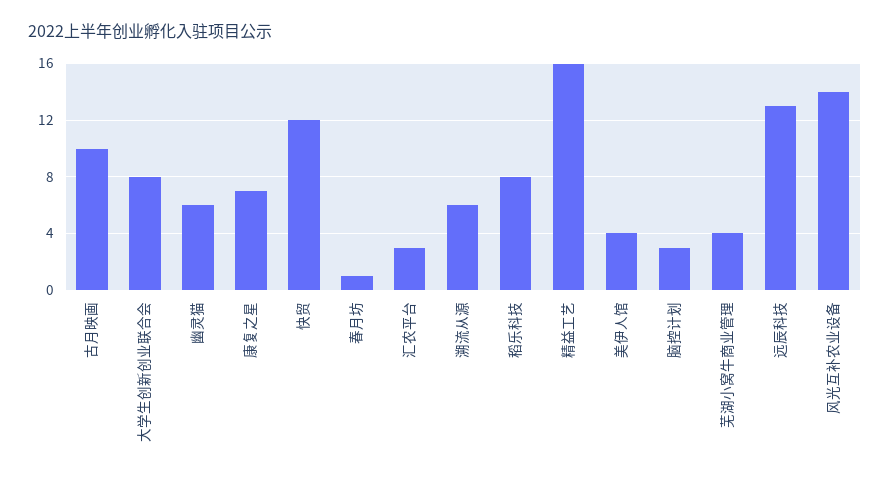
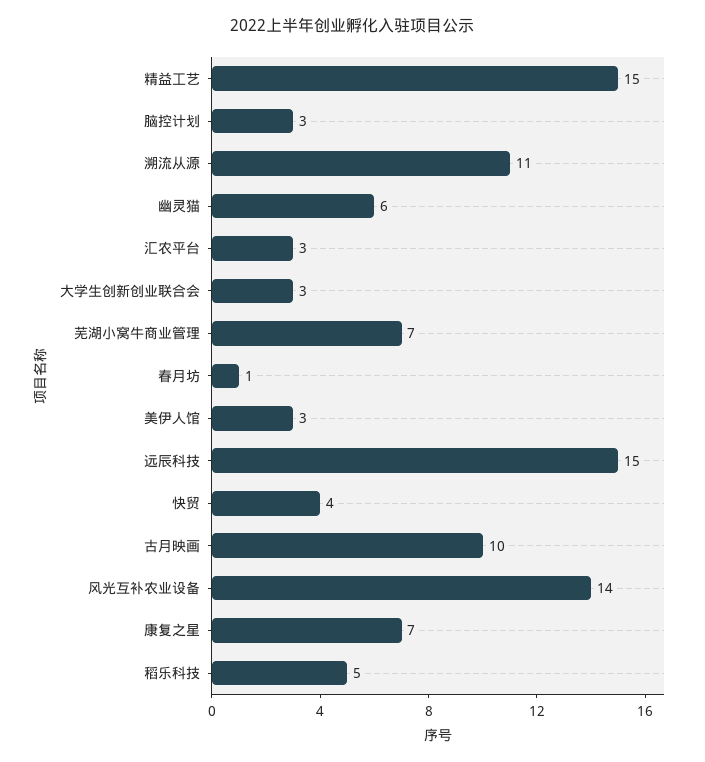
大学生创新创业联合会: 8 -> 3
快贸: 12 -> 4
溯流从源: 6 -> 11
稻乐科技: 8 -> 5
精益工艺: 16 -> 15
美伊人馆: 4 -> 3
芜湖小窝牛商业管理: 4 -> 7
远辰科技: 13 -> 15

